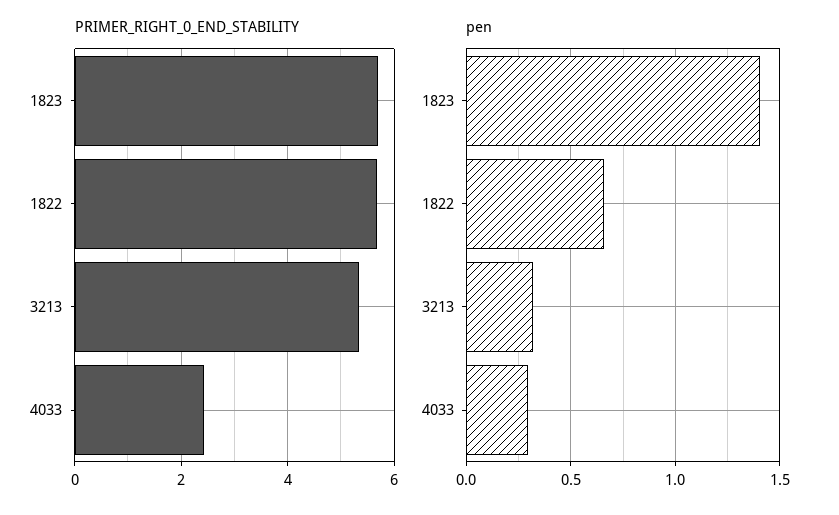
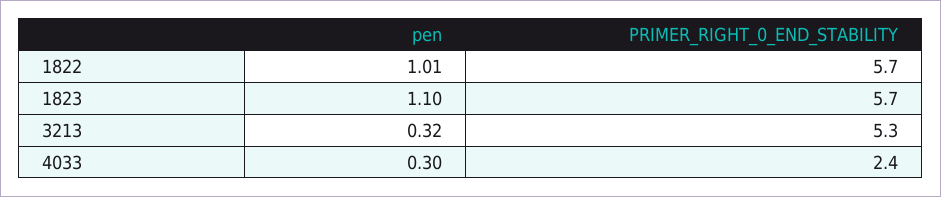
pen, 1823: 1.4 -> 1.1
pen, 1822: 0.65 -> 1.01

